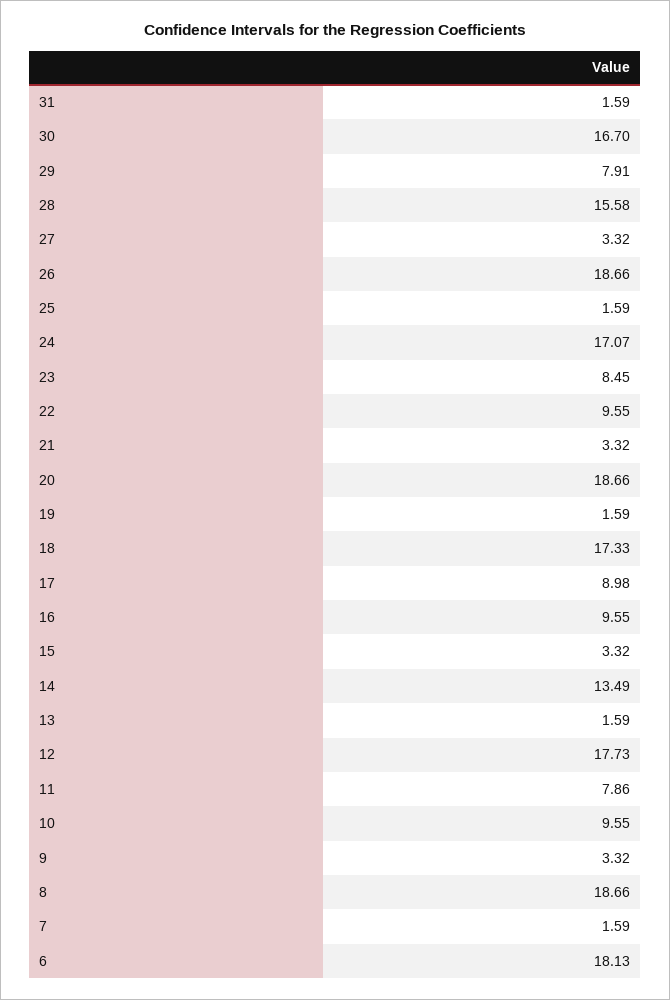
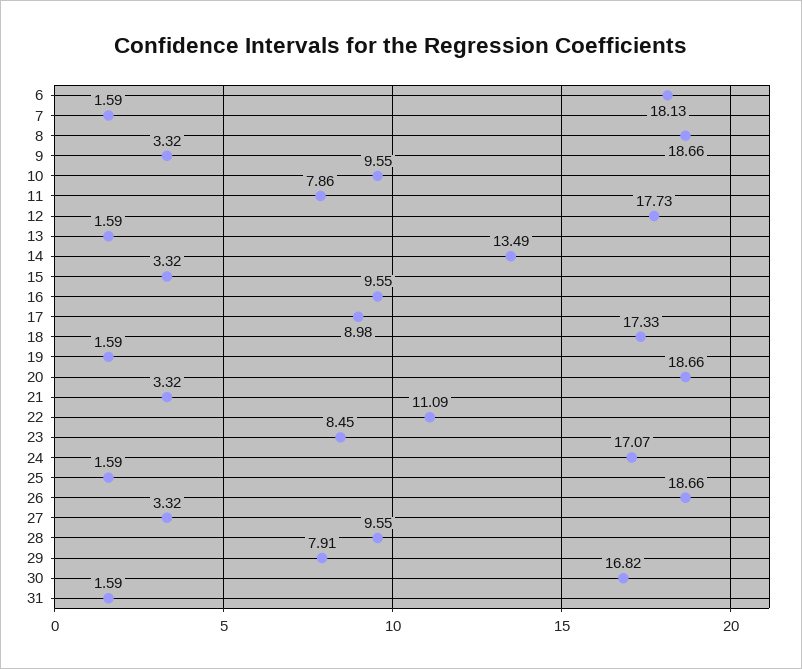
30: 16.7 -> 16.82
28: 15.58 -> 9.55
22: 9.55 -> 11.09

